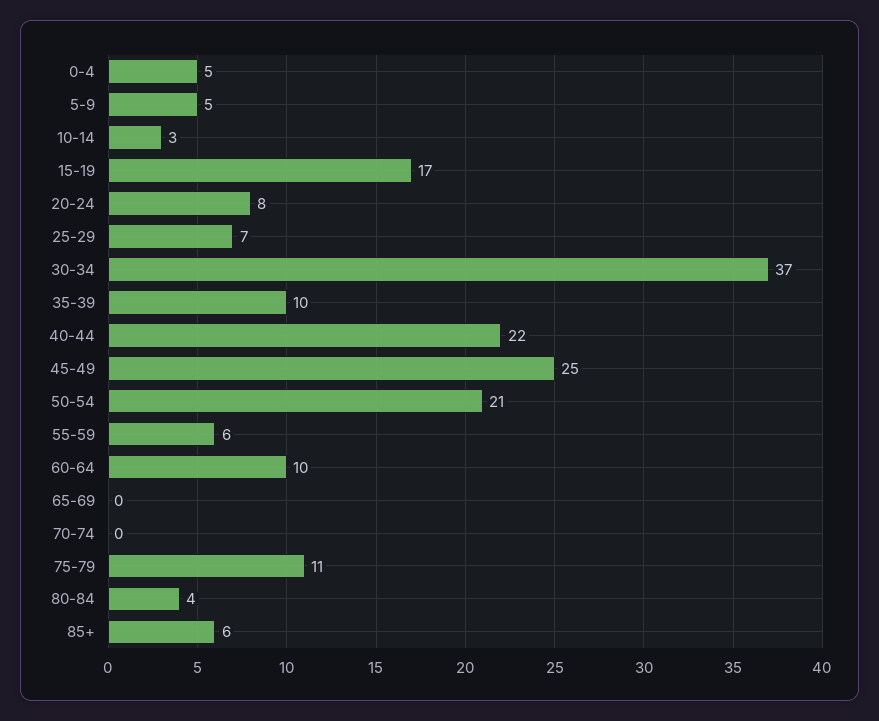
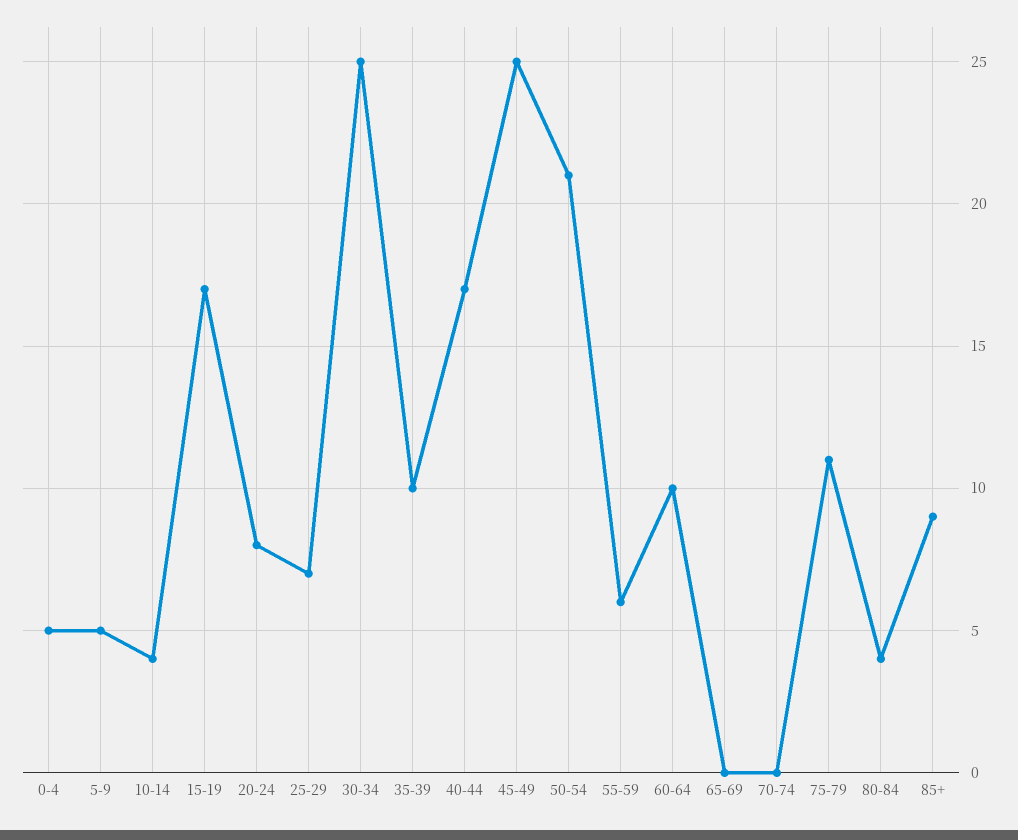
10-14: 3 -> 4
30-34: 37 -> 25
40-44: 22 -> 17
85+: 6 -> 9

